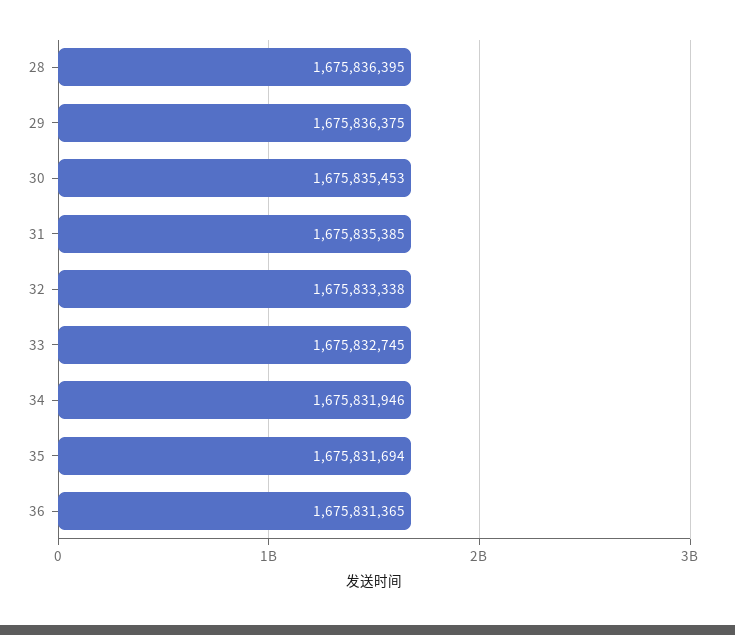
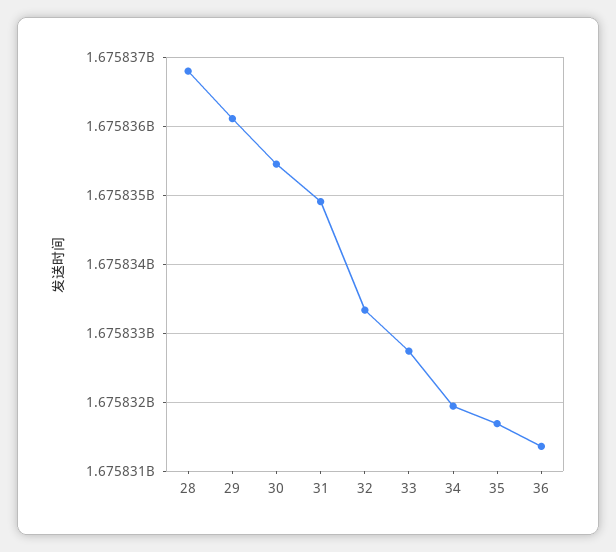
28: 1675836395 -> 1675836800
29: 1675836375 -> 1675836100
31: 1675835385 -> 1675834900

